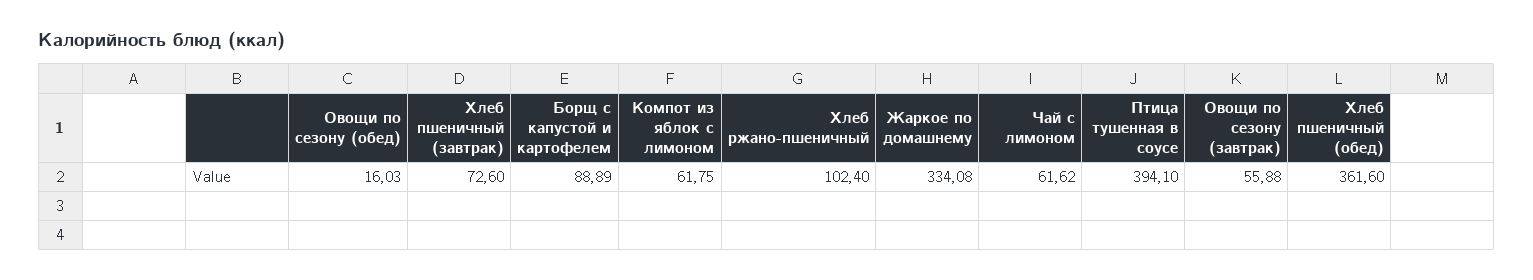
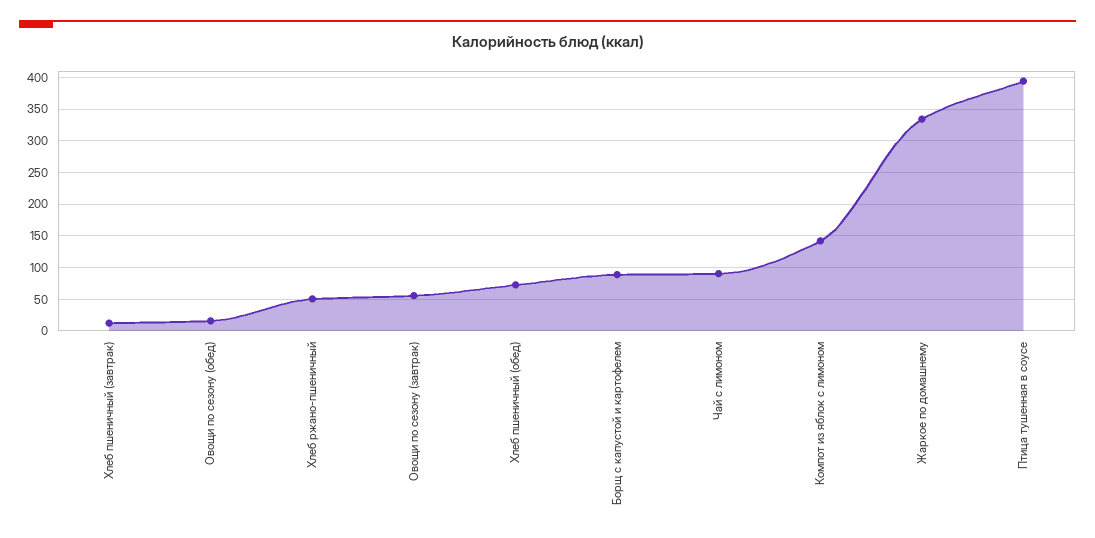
Хлеб пшеничный (завтрак): 72.6 -> 10
Компот из яблок с лимоном: 61.75 -> 140
Хлеб ржано-пшеничный: 102.4 -> 50
Чай с лимоном: 61.62 -> 90
Хлеб пшеничный (обед): 361.6 -> 70

